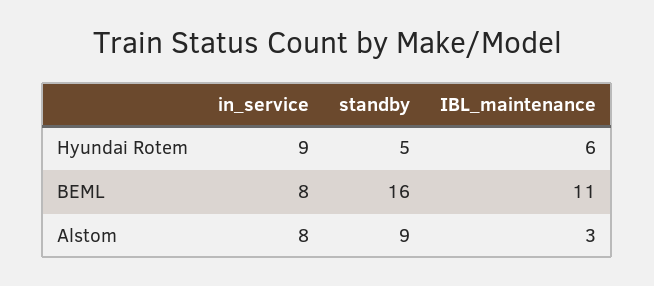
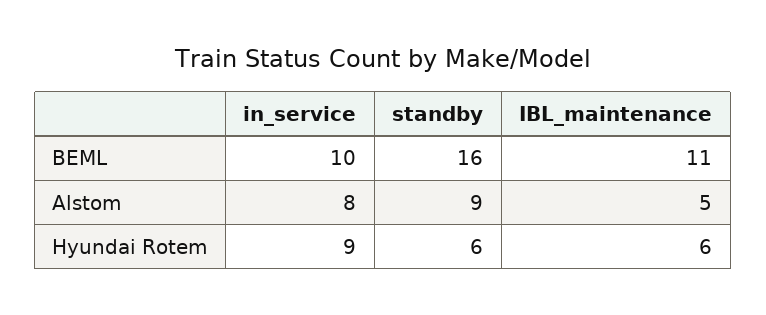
standby, Hyundai Rotem: 5 -> 6
in_service, BEML: 8 -> 10
IBL_maintenance, Alstom: 3 -> 5

